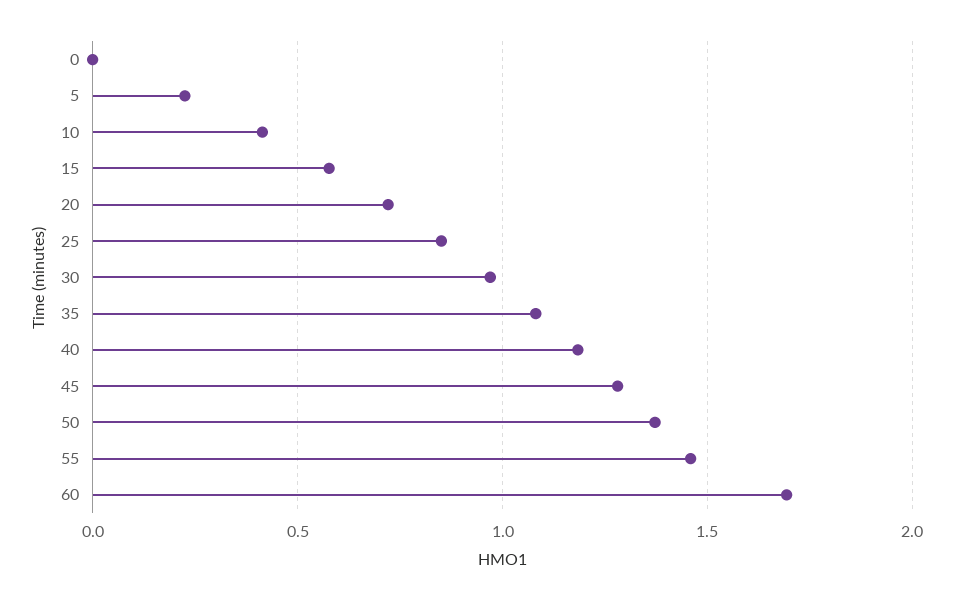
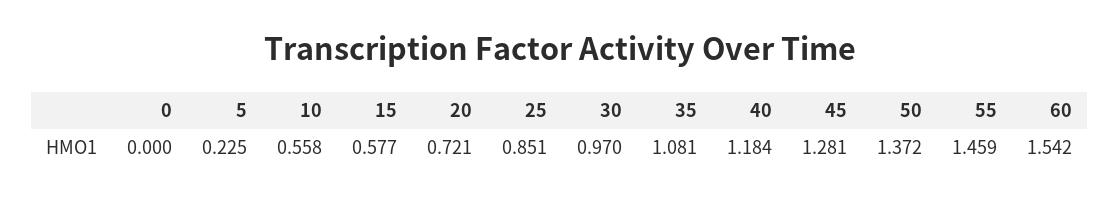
10: 0.4 -> 0.558
60: 1.7 -> 1.542

